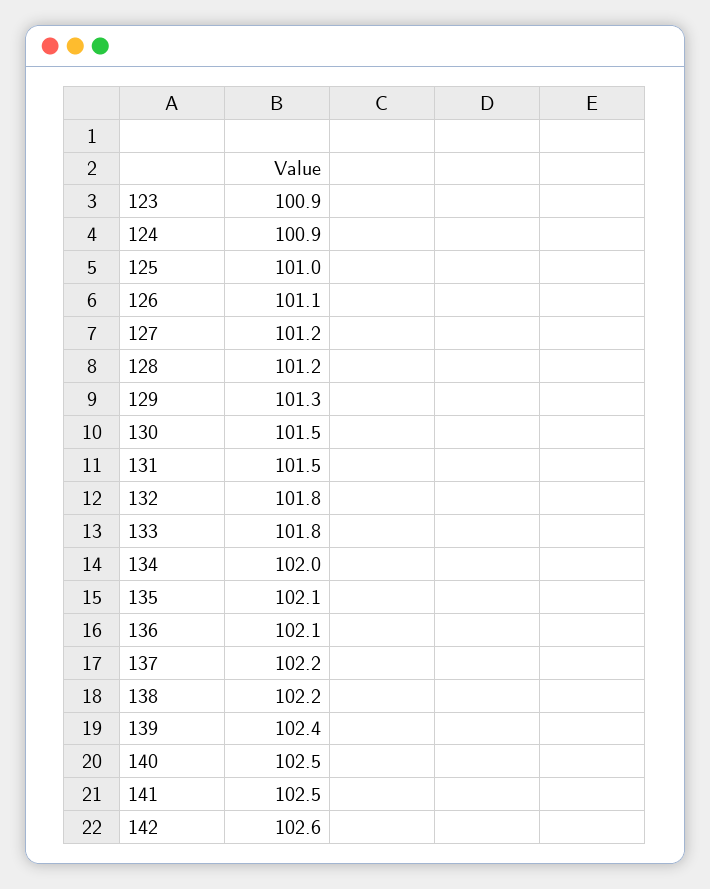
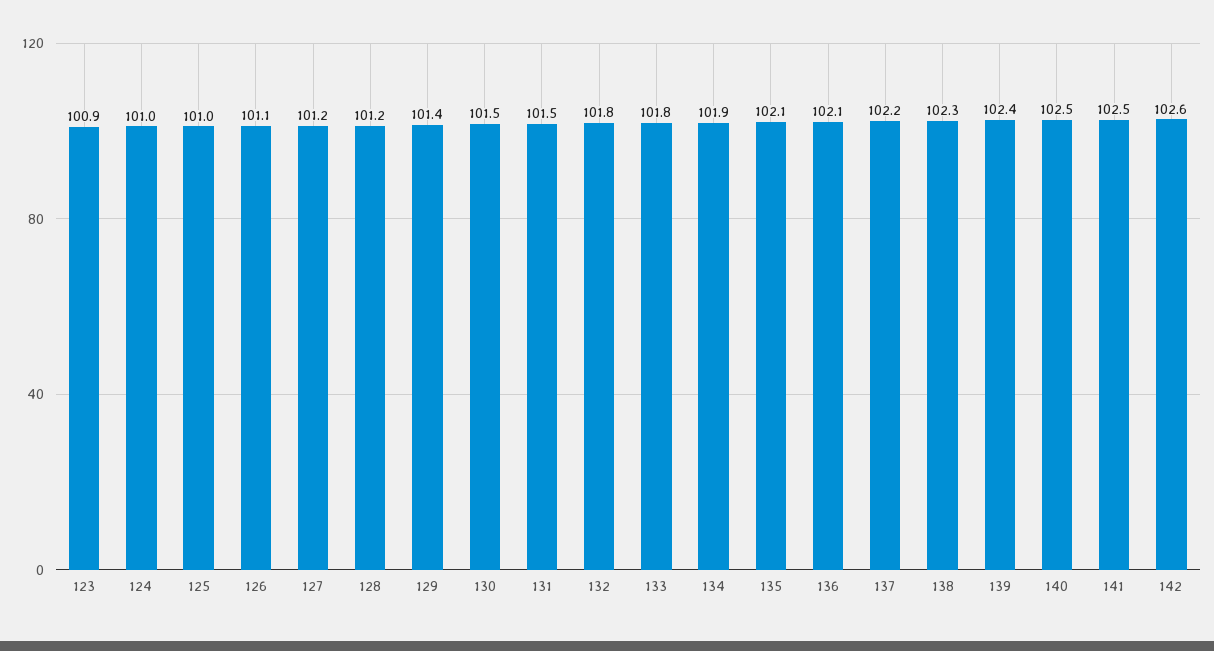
124: 100.9 -> 101
129: 101.3 -> 101.4
134: 102 -> 101.9
138: 102.2 -> 102.3

